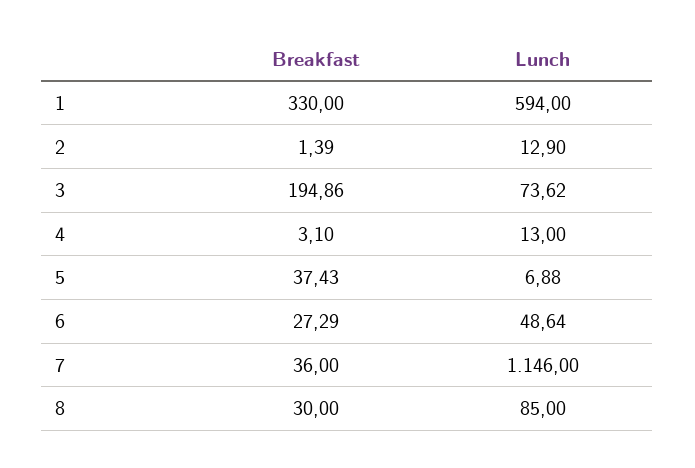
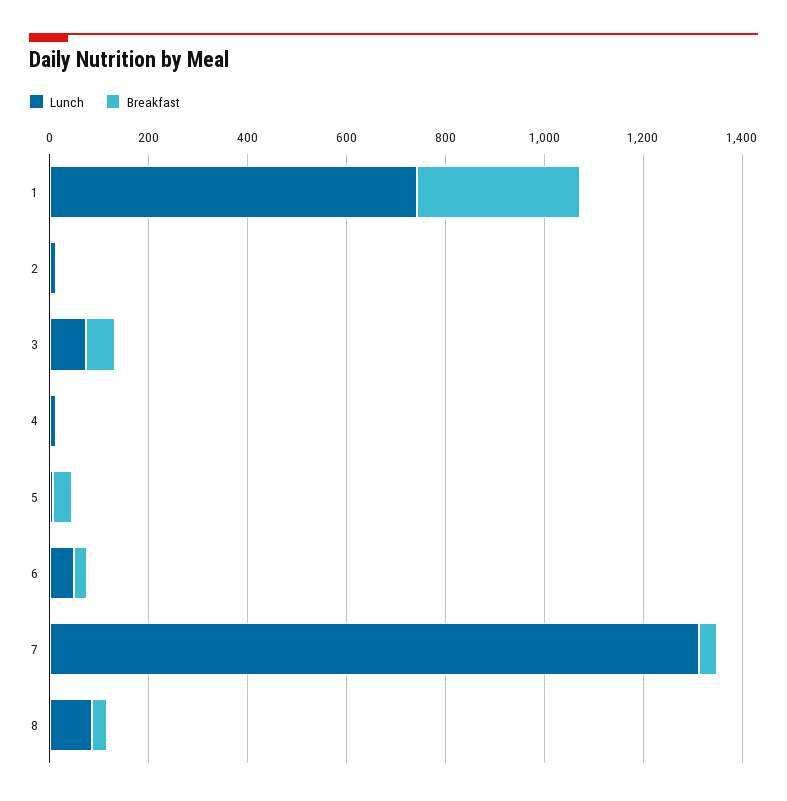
Lunch, 1: 594 -> 750
Breakfast, 3: 194.86 -> 50
Lunch, 7: 1146 -> 1300

